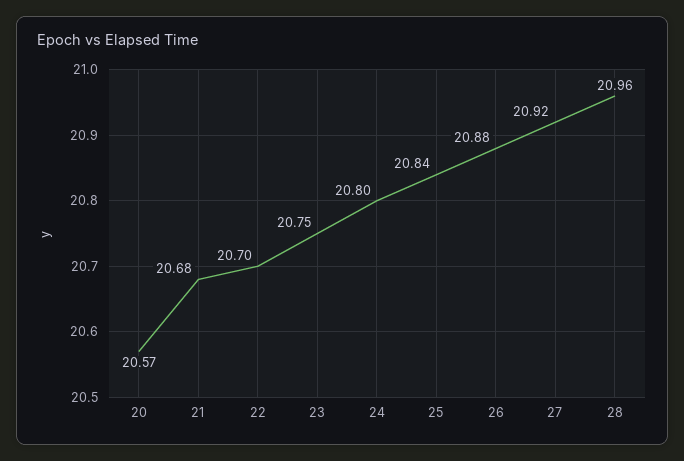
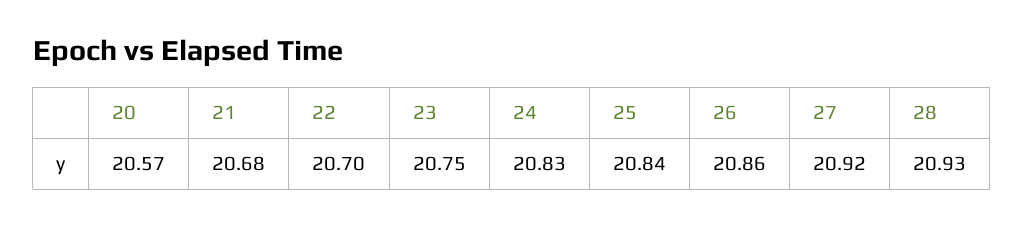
24: 20.8 -> 20.83
26: 20.88 -> 20.86
28: 20.96 -> 20.93

